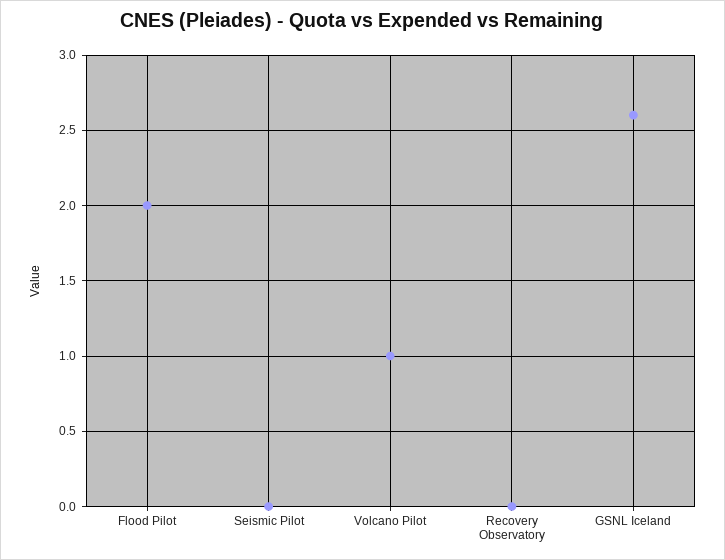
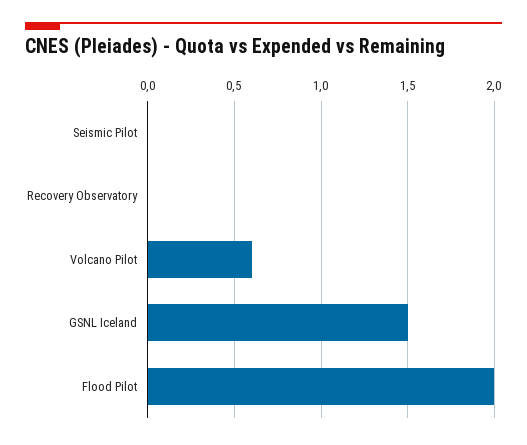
Volcano Pilot: 1 -> 0.6
GSNL Iceland: 2.6 -> 1.5

